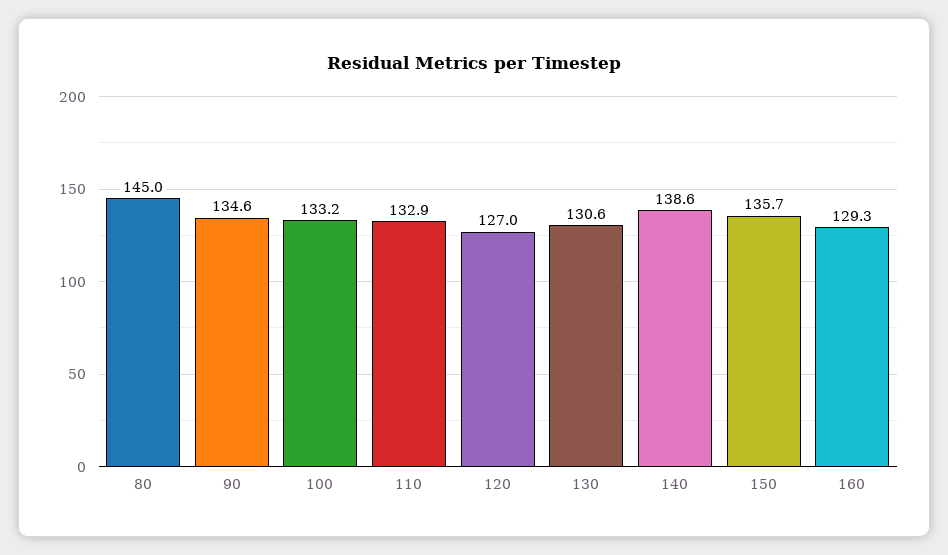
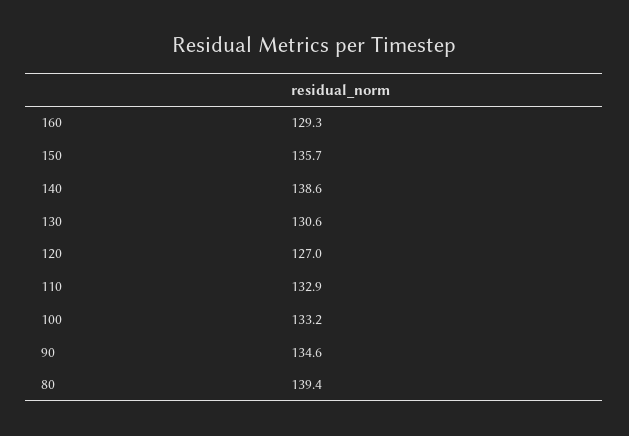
80: 145 -> 139.4

